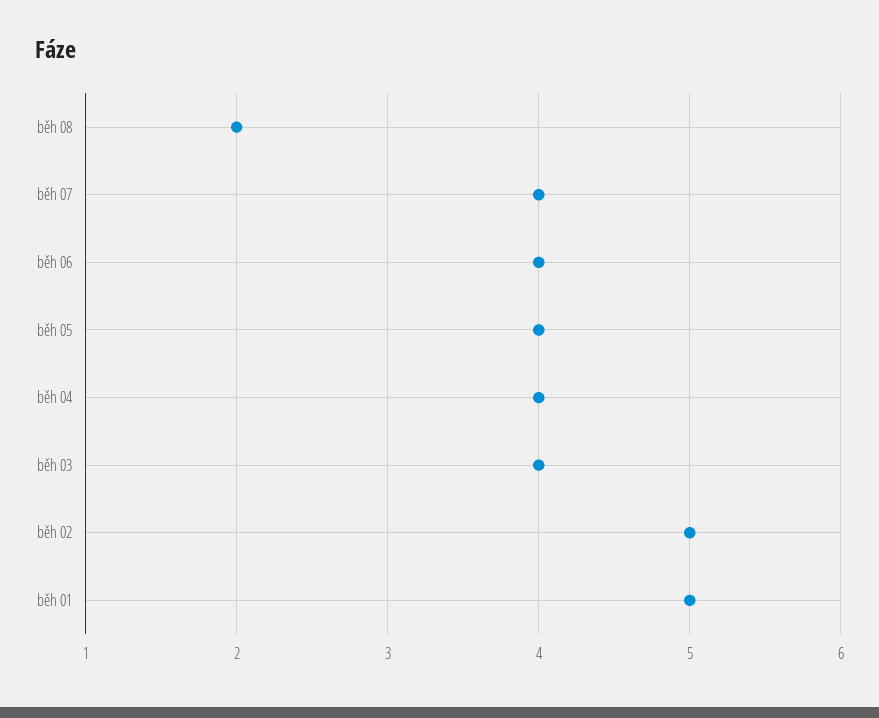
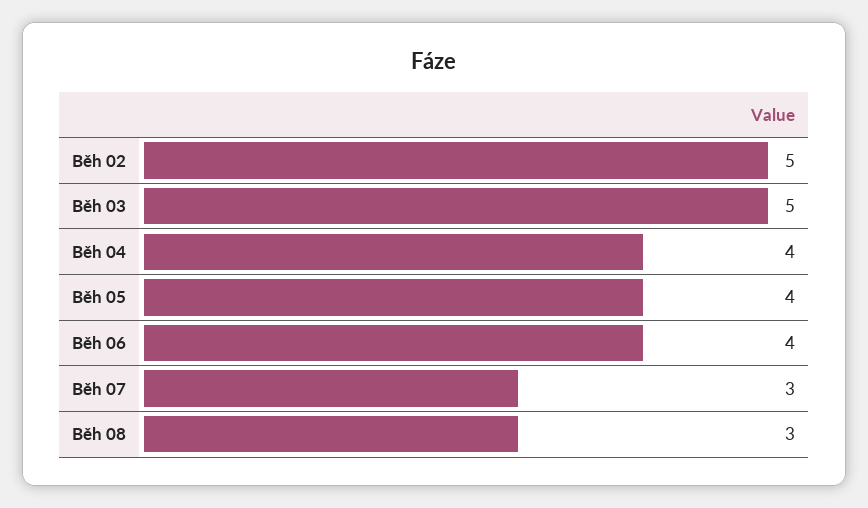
běh 08: 2 -> 3
běh 07: 4 -> 3
běh 03: 4 -> 5
běh 01: 5 -> none

